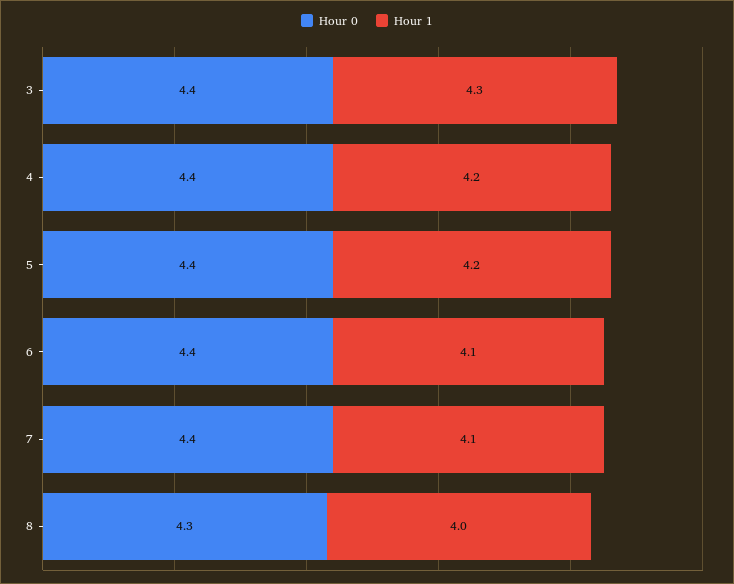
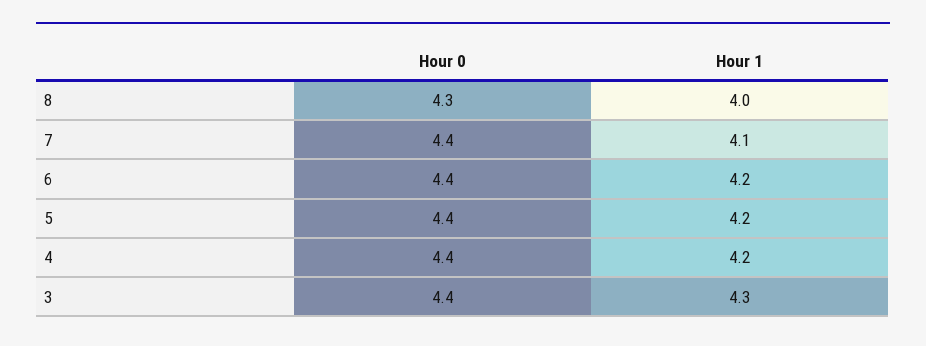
Hour 1, 6: 4.1 -> 4.2

